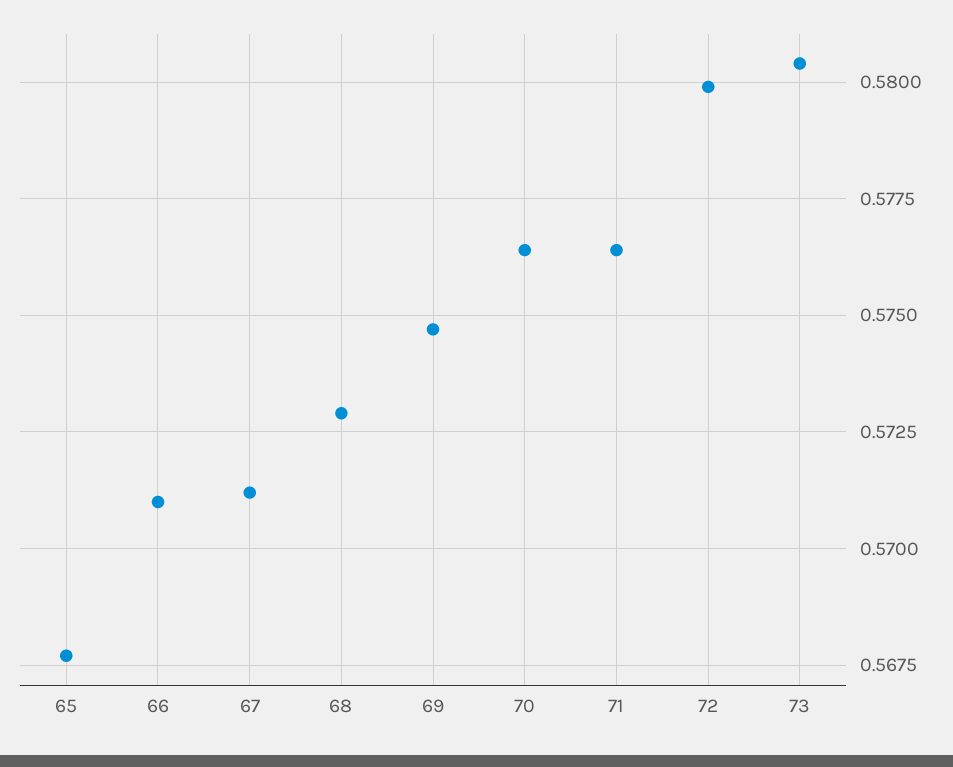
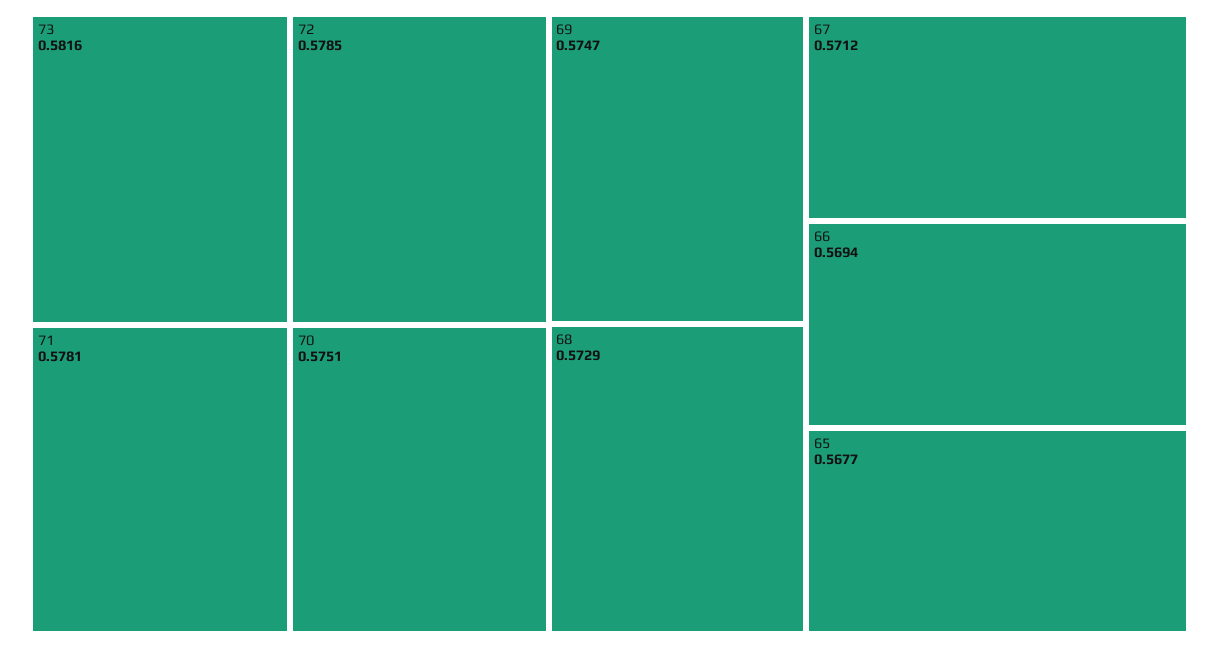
66: 0.571 -> 0.5694
70: 0.5765 -> 0.5751
71: 0.5765 -> 0.5781
72: 0.58 -> 0.5785
73: 0.5805 -> 0.5816

